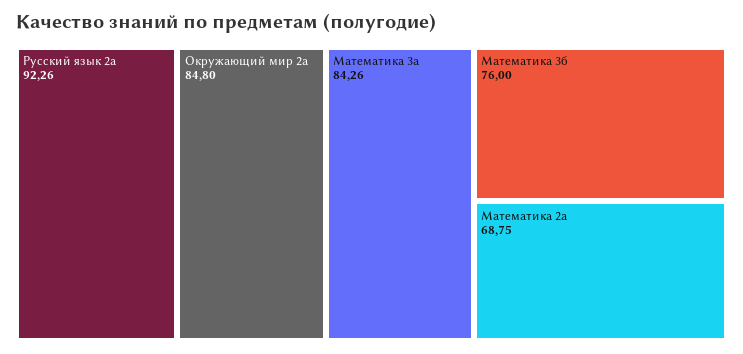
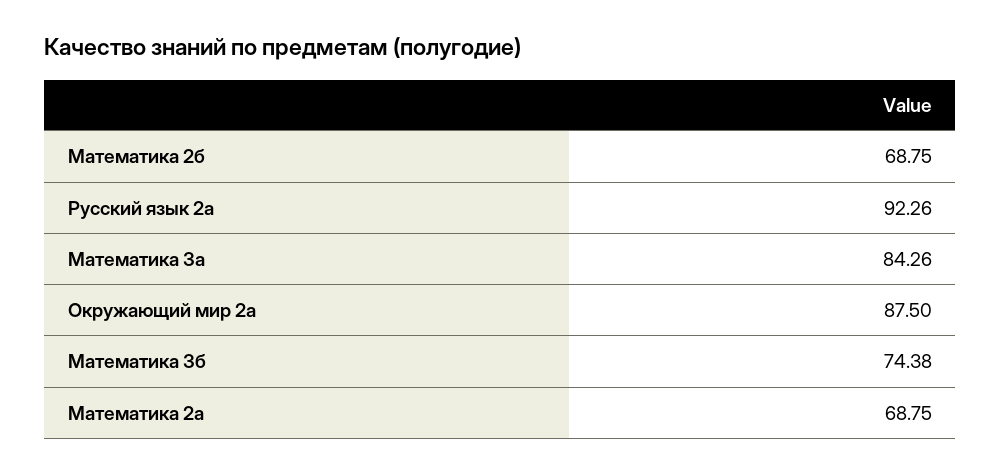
Окружающий мир 2а: 84.8 -> 87.5
Математика 3б: 76 -> 74.38
Математика 2б: none -> 68.75

